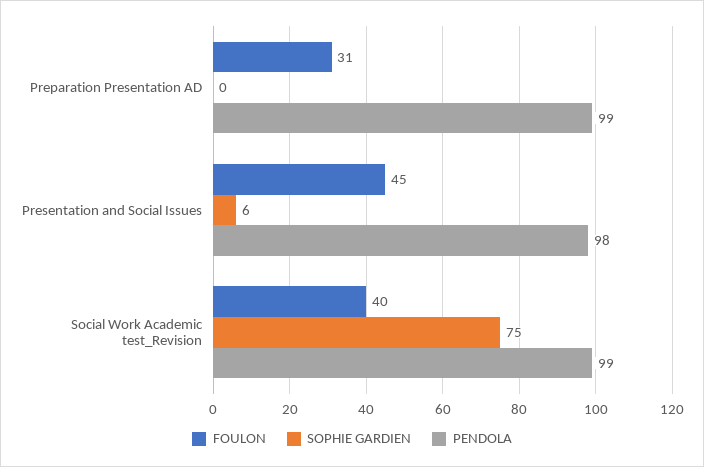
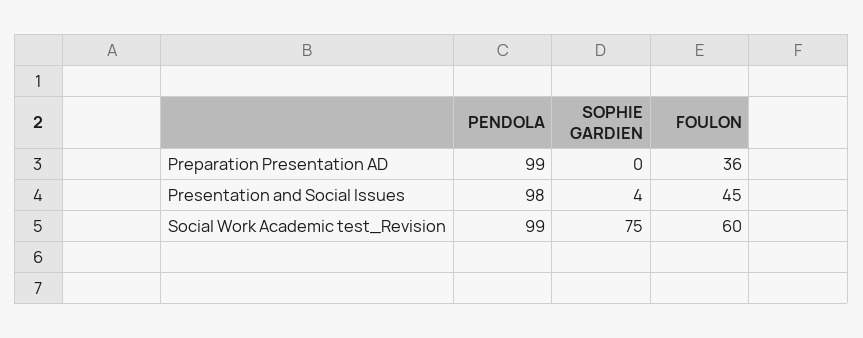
FOULON, Preparation Presentation AD: 31 -> 36
SOPHIE GARDIEN, Presentation and Social Issues: 6 -> 4
FOULON, Social Work Academic test_Revision: 40 -> 60

